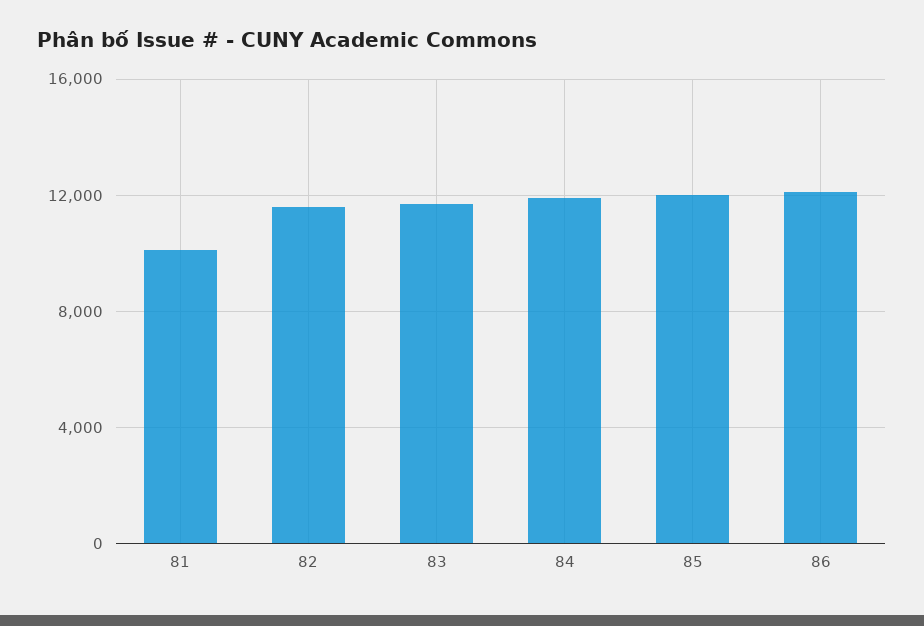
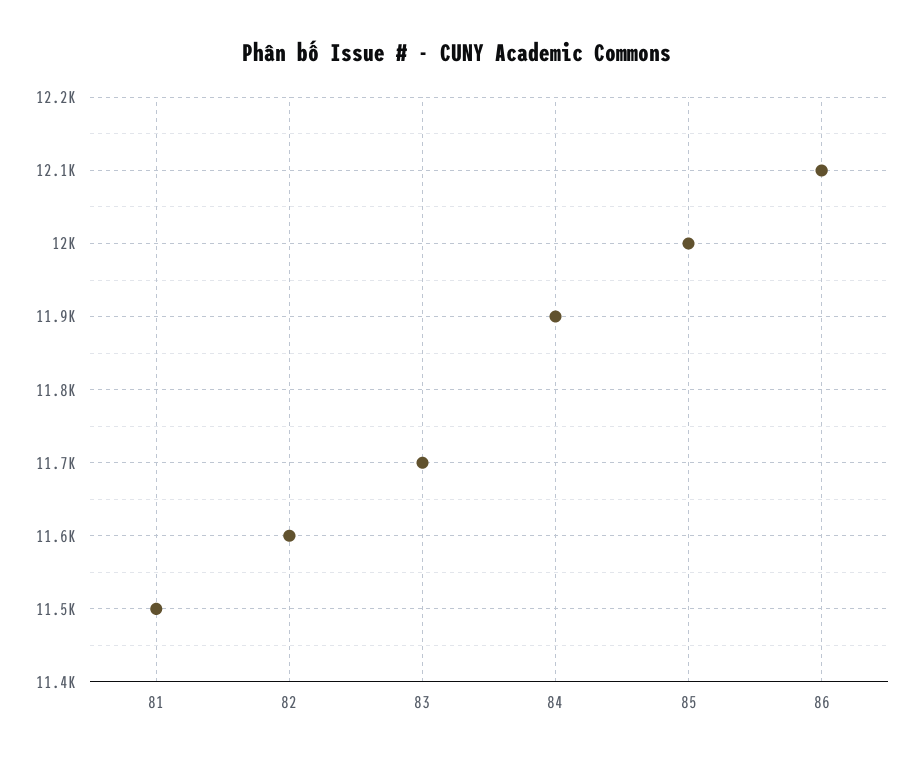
81: 10000 -> 11500

